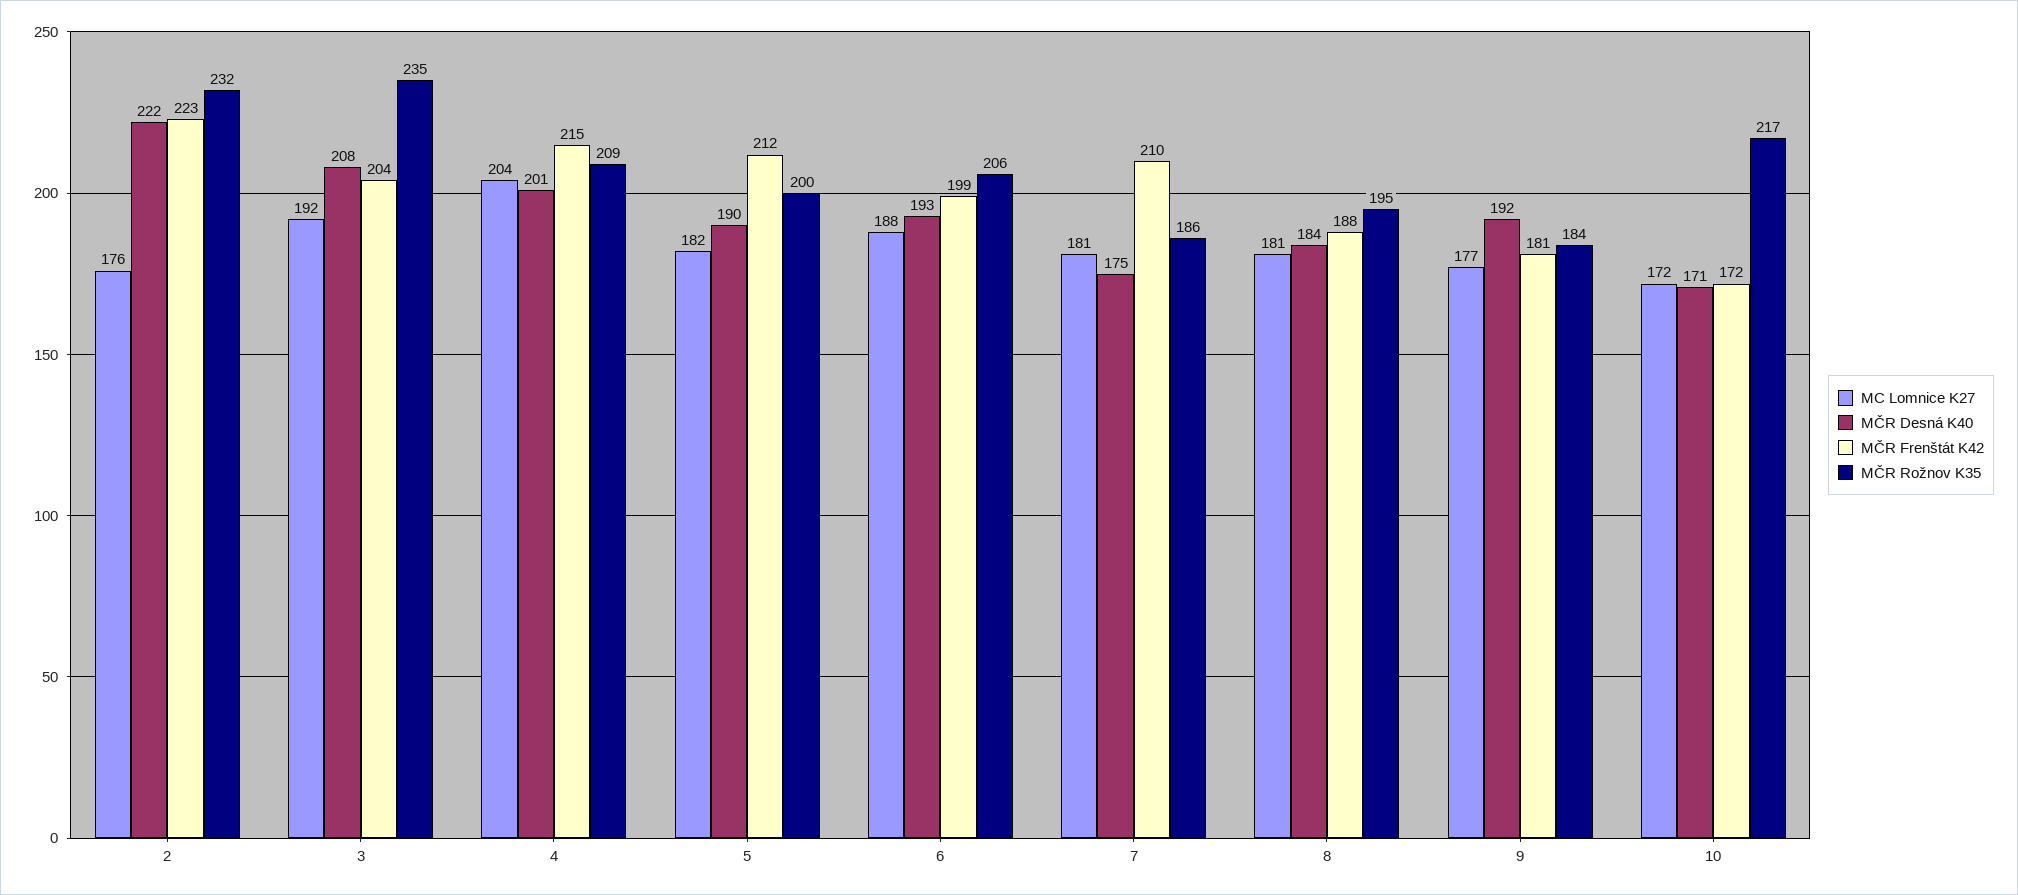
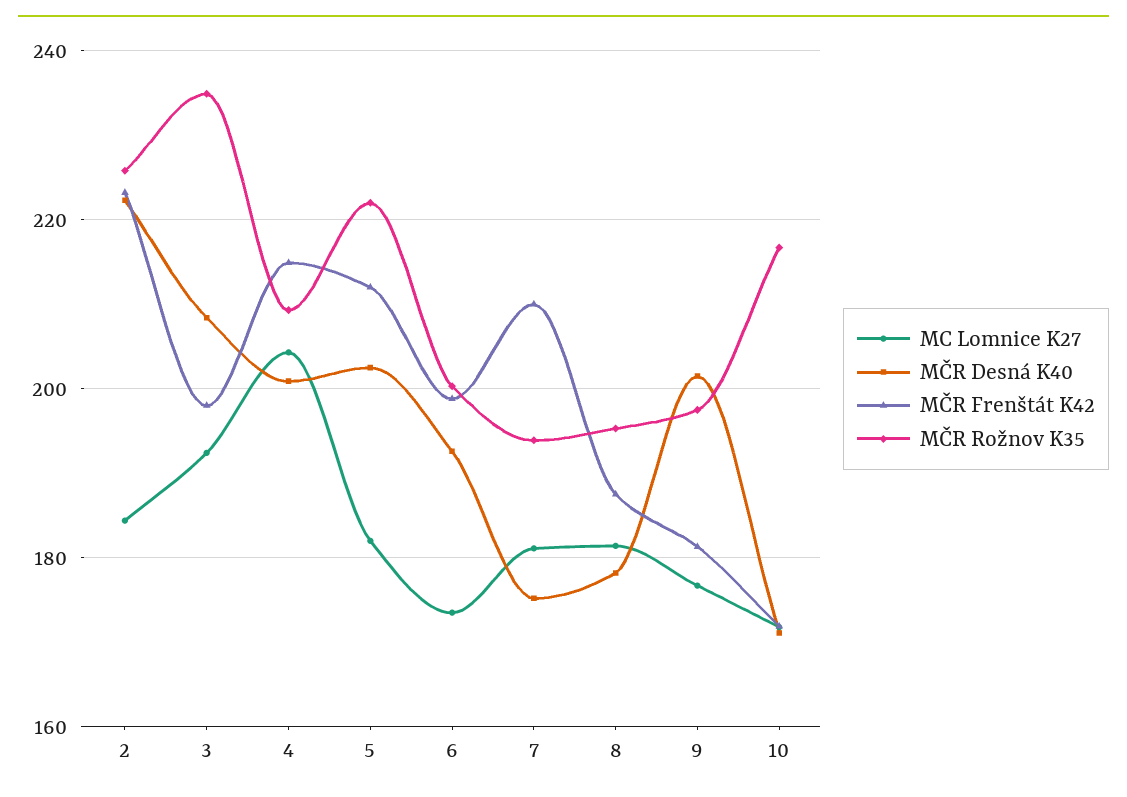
MC Lomnice K27, 2: 176 -> 184
MČR Rožnov K35, 2: 232 -> 226
MČR Frenštát K42, 3: 204 -> 198
MČR Desná K40, 5: 190 -> 202
MČR Rožnov K35, 5: 200 -> 222
MC Lomnice K27, 6: 188 -> 174
MČR Rožnov K35, 6: 206 -> 200
MČR Rožnov K35, 7: 186 -> 194
MČR Desná K40, 8: 184 -> 178
MČR Desná K40, 9: 192 -> 202
MČR Rožnov K35, 9: 184 -> 198

